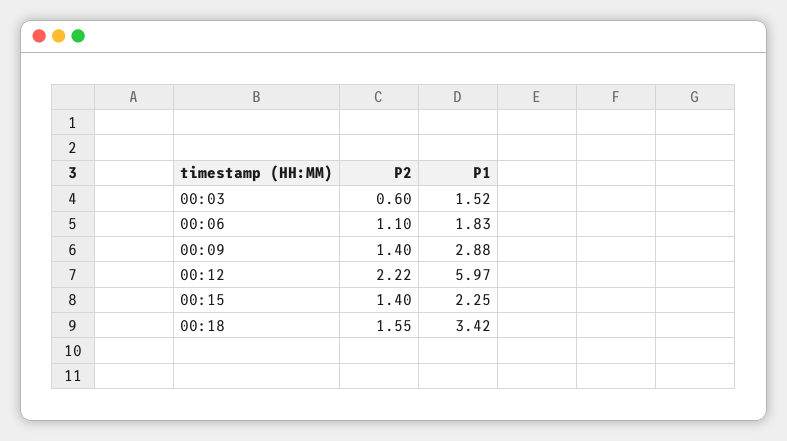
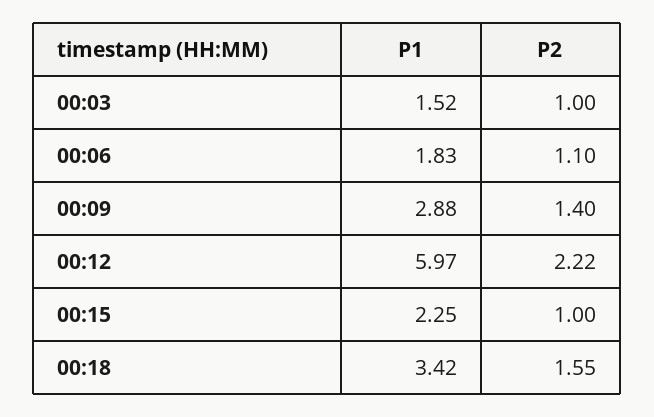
P2, 00:03: 0.6 -> 1
P2, 00:15: 1.4 -> 1

